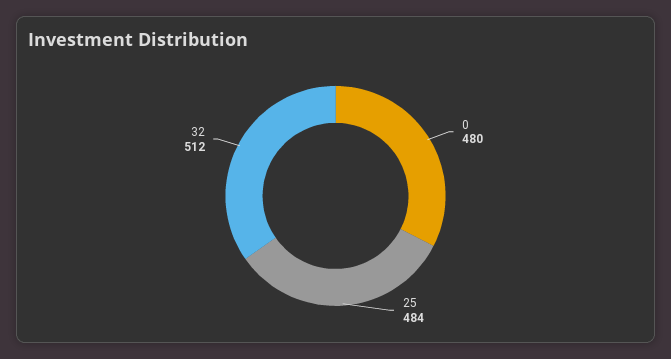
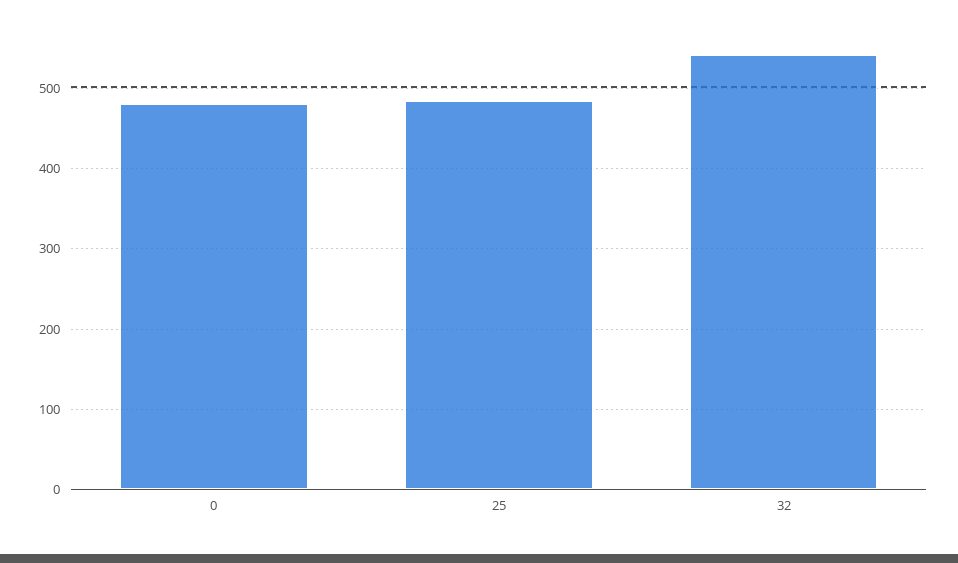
32: 512 -> 540

